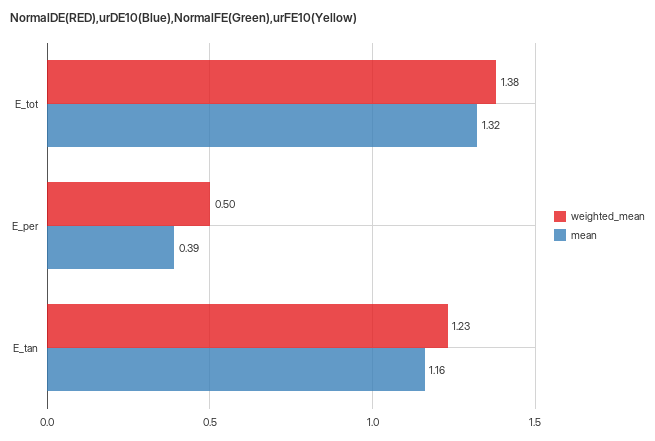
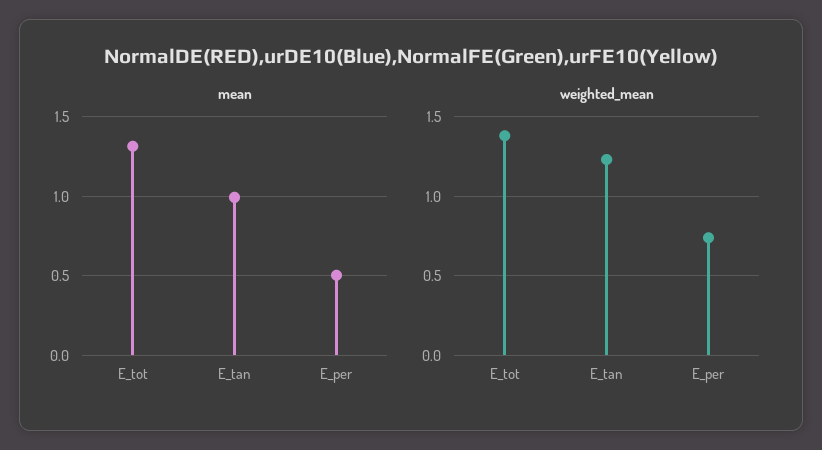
weighted_mean, E_per: 0.5 -> 0.75
mean, E_per: 0.39 -> 0.5
mean, E_tan: 1.16 -> 1

